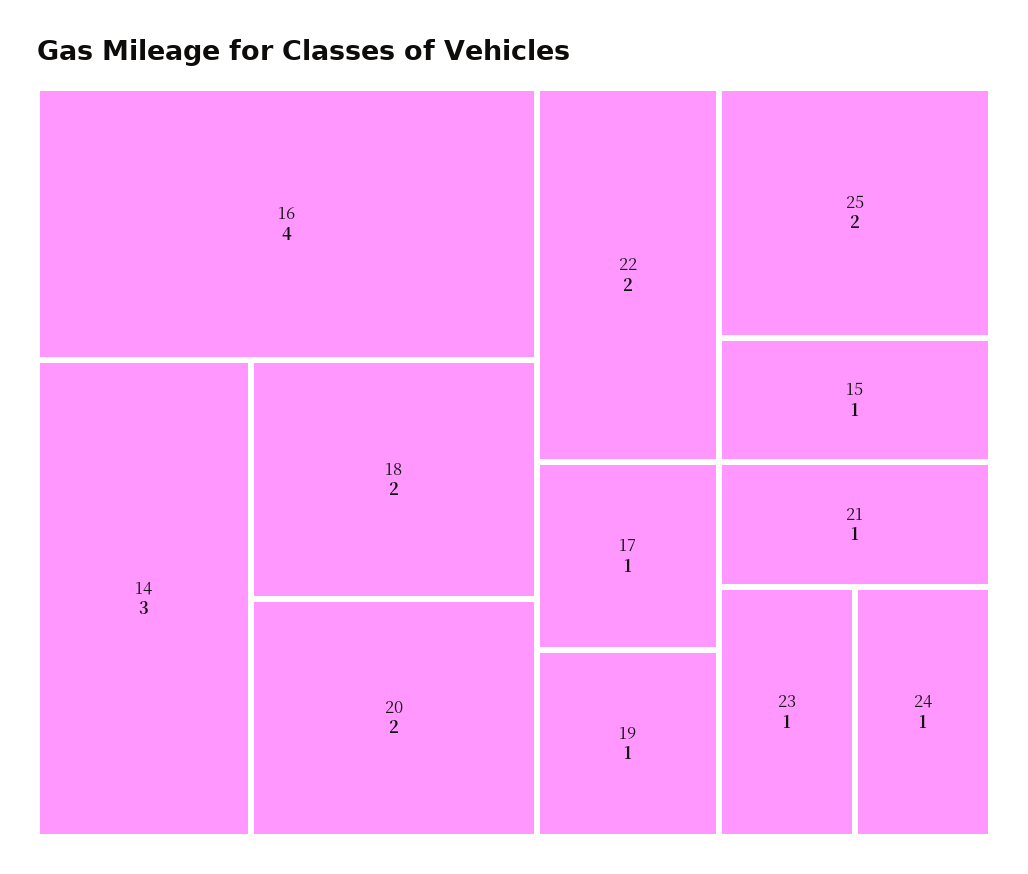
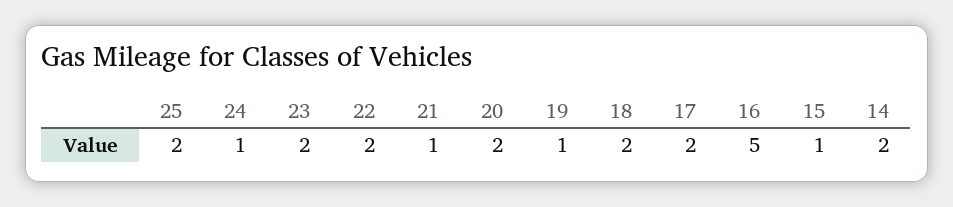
16: 4 -> 5
14: 3 -> 2
17: 1 -> 2
23: 1 -> 2

